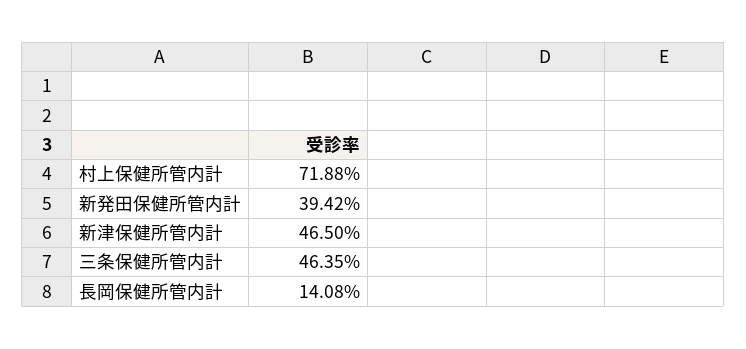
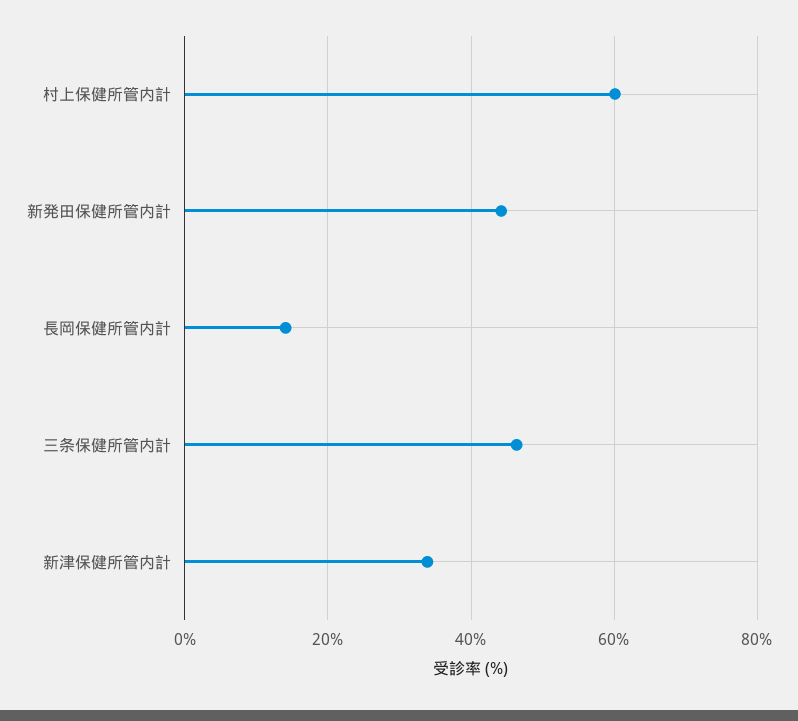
村上保健所管内計: 71.88 -> 60
新発田保健所管内計: 39.42 -> 44
新津保健所管内計: 46.5 -> 34

